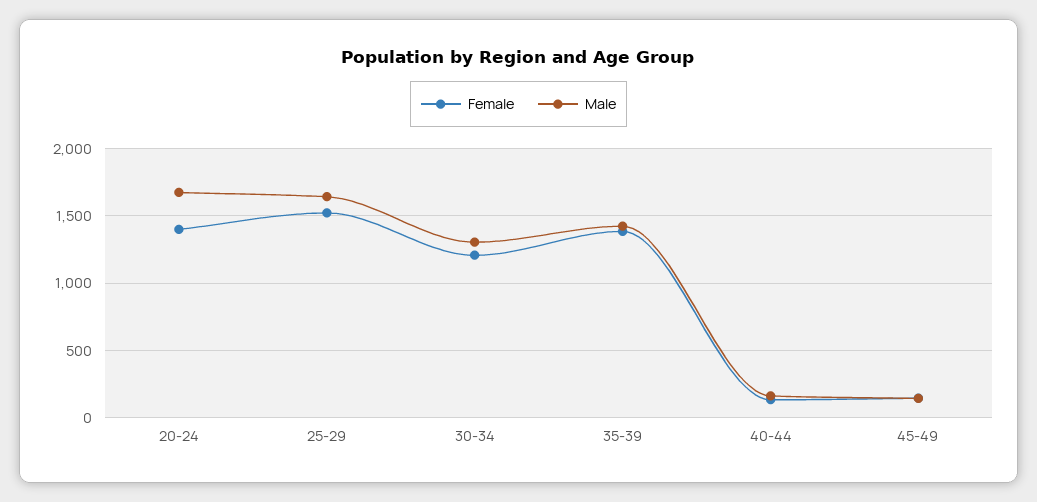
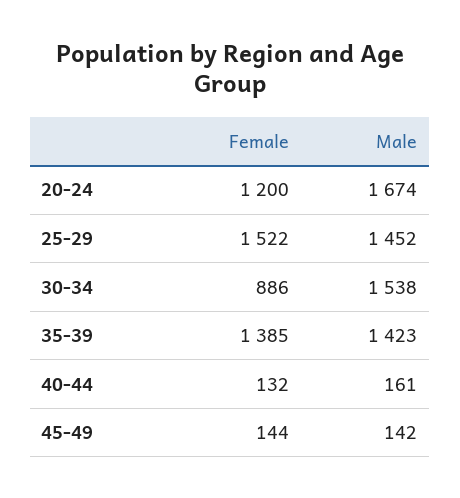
Female, 20-24: 1400 -> 1200
Male, 25-29: 1650 -> 1452
Female, 30-34: 1200 -> 886
Male, 30-34: 1300 -> 1538

